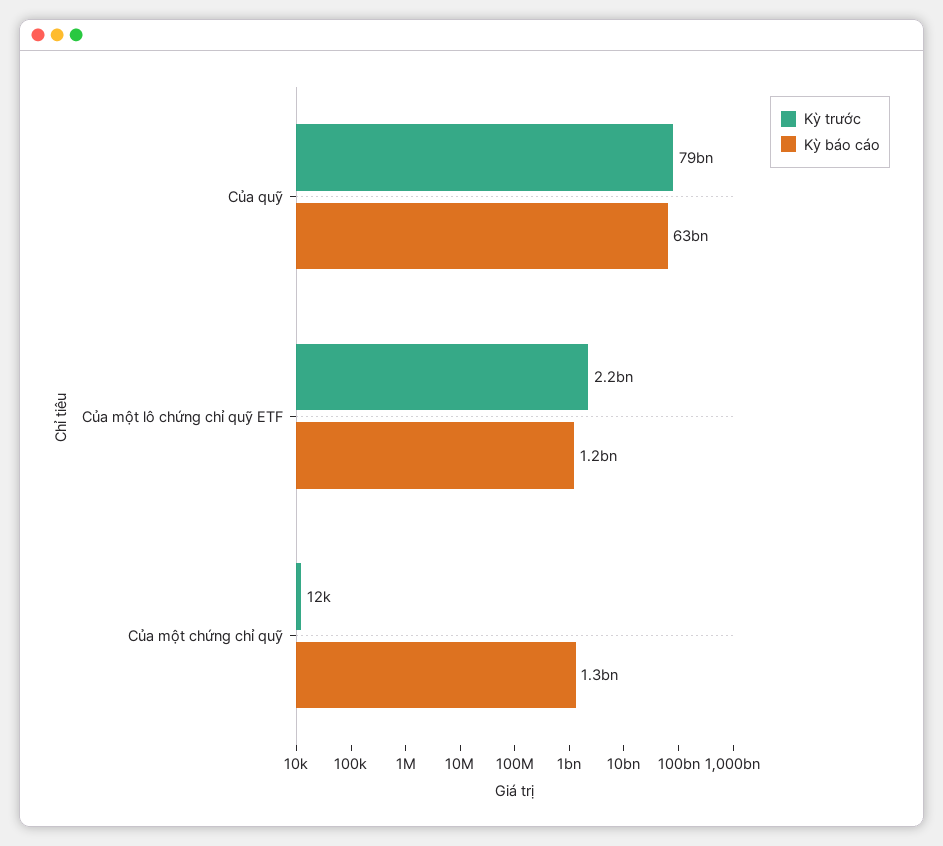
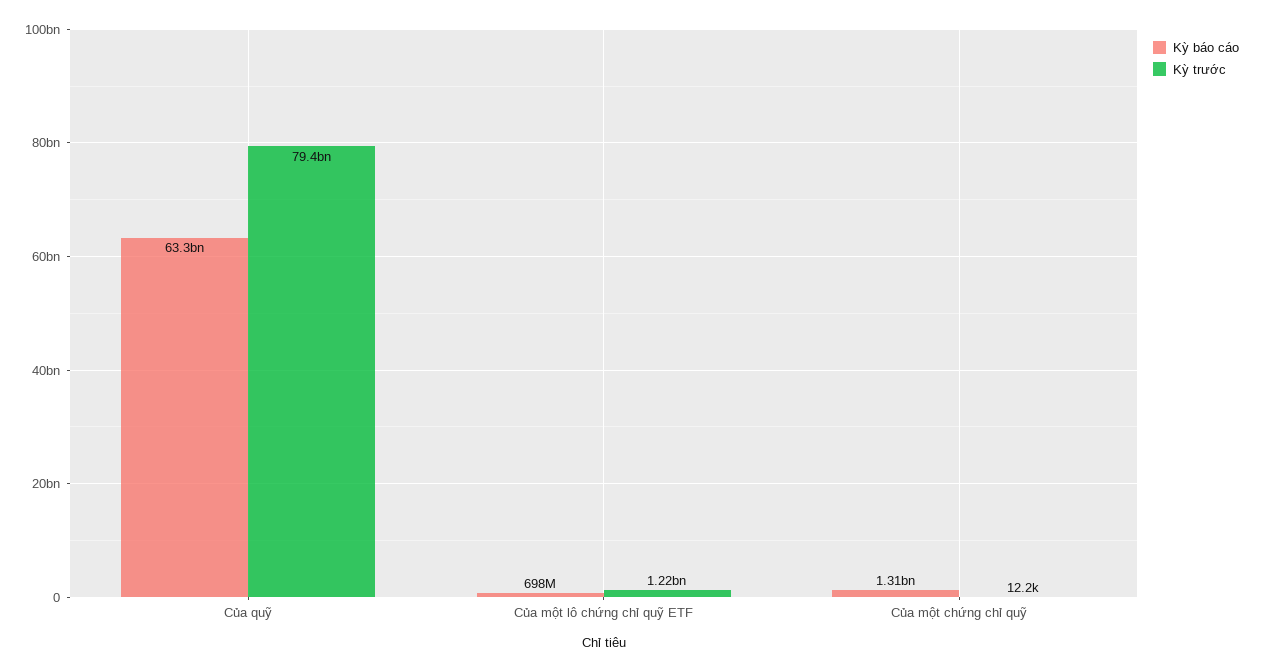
Kỳ trước, Của một lô chứng chỉ quỹ ETF: 2200000000 -> 1220000000
Kỳ báo cáo, Của một lô chứng chỉ quỹ ETF: 1200000000 -> 698000000

